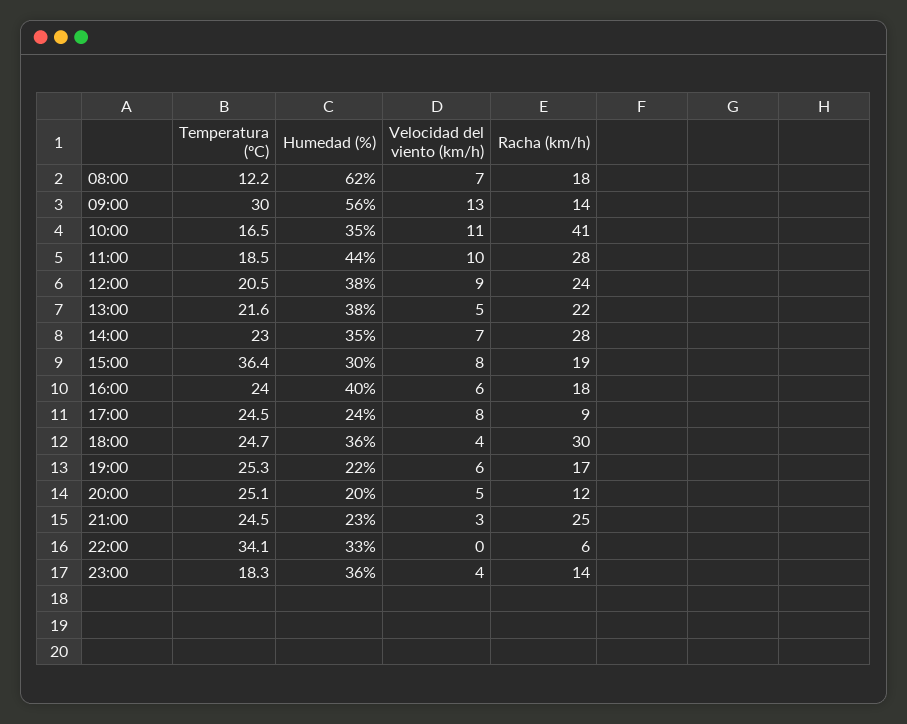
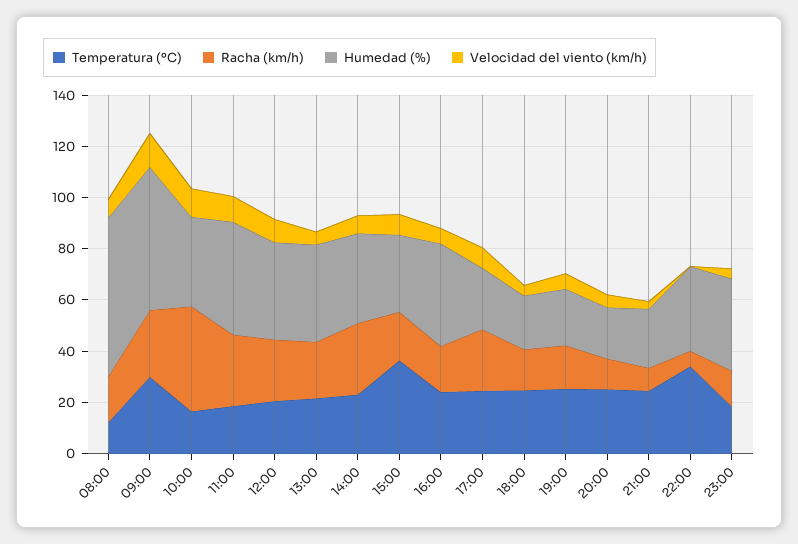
Racha (km/h), 09:00: 14 -> 25
Racha (km/h), 17:00: 9 -> 25
Humedad (%), 18:00: 36 -> 20
Racha (km/h), 18:00: 30 -> 15
Racha (km/h), 21:00: 25 -> 10

